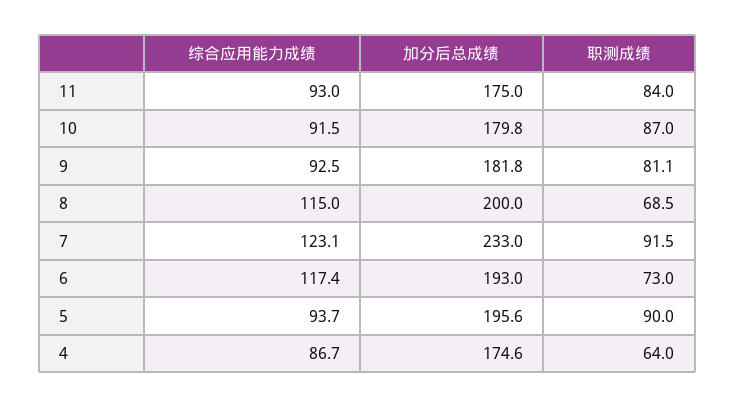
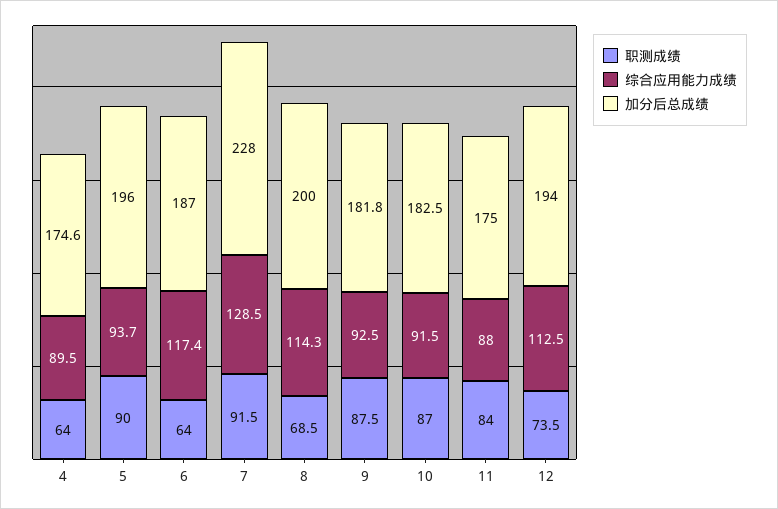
综合应用能力成绩, 11: 93 -> 88
加分后总成绩, 10: 179.8 -> 182.5
职测成绩, 9: 81.1 -> 87.5
综合应用能力成绩, 8: 115 -> 114.3
综合应用能力成绩, 7: 123.1 -> 128.5
加分后总成绩, 7: 233 -> 228
加分后总成绩, 6: 193 -> 187
职测成绩, 6: 73 -> 64
加分后总成绩, 5: 195.6 -> 196
综合应用能力成绩, 4: 86.7 -> 89.5
职测成绩, 12: none -> 73.5
综合应用能力成绩, 12: none -> 112.5
加分后总成绩, 12: none -> 194

